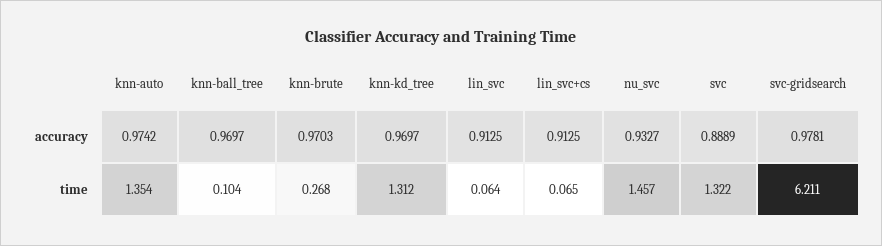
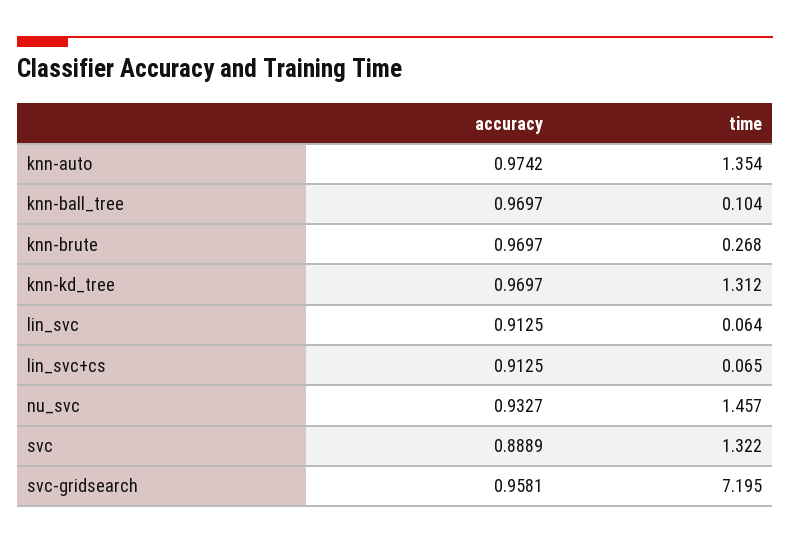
knn-brute, accuracy: 0.9703 -> 0.9697
svc-gridsearch, accuracy: 0.9781 -> 0.9581
svc-gridsearch, time: 6.211 -> 7.195

